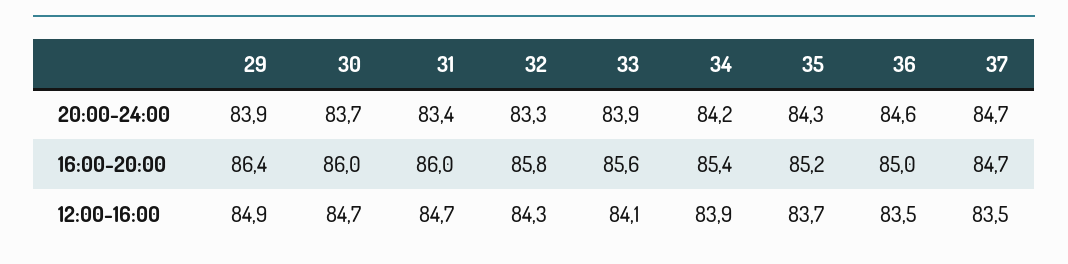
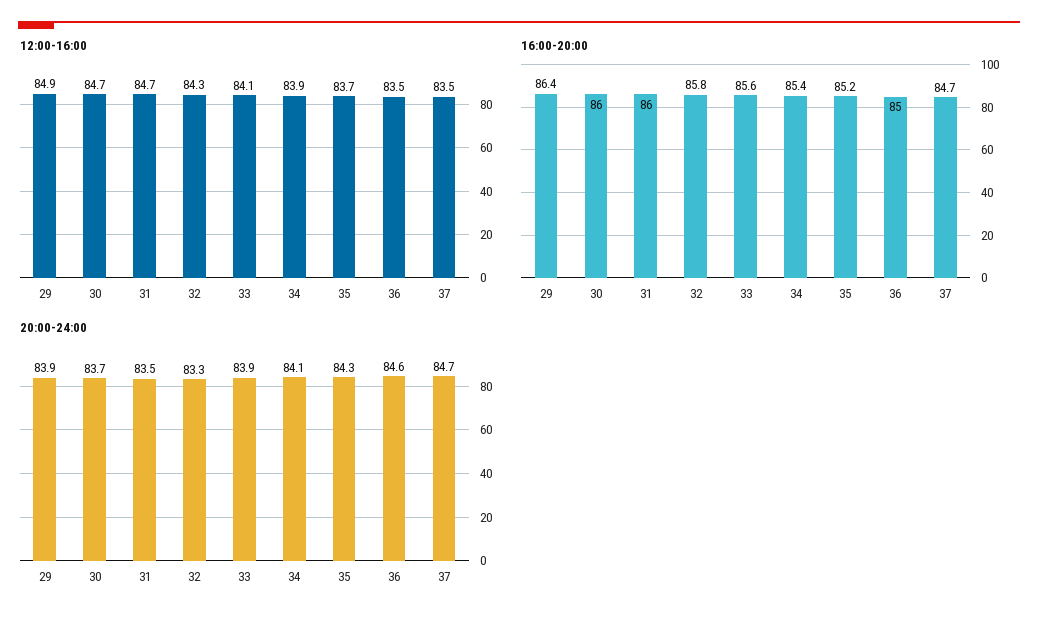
20:00-24:00, 31: 83.4 -> 83.5
20:00-24:00, 34: 84.2 -> 84.1

